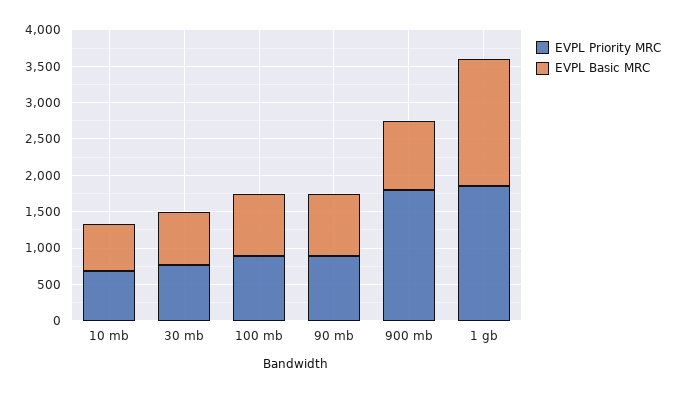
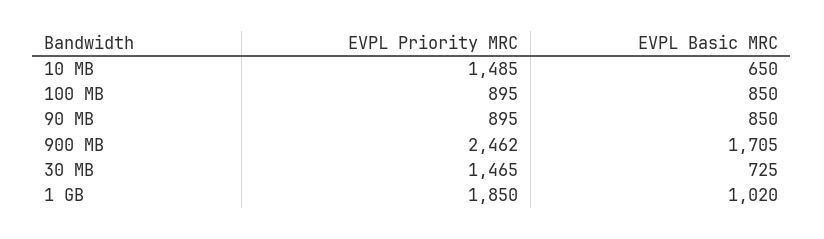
EVPL Priority MRC, 10 mb: 750 -> 1485
EVPL Priority MRC, 30 mb: 750 -> 1465
EVPL Priority MRC, 900 mb: 1750 -> 2462
EVPL Basic MRC, 900 mb: 1000 -> 1705
EVPL Basic MRC, 1 gb: 1750 -> 1020

